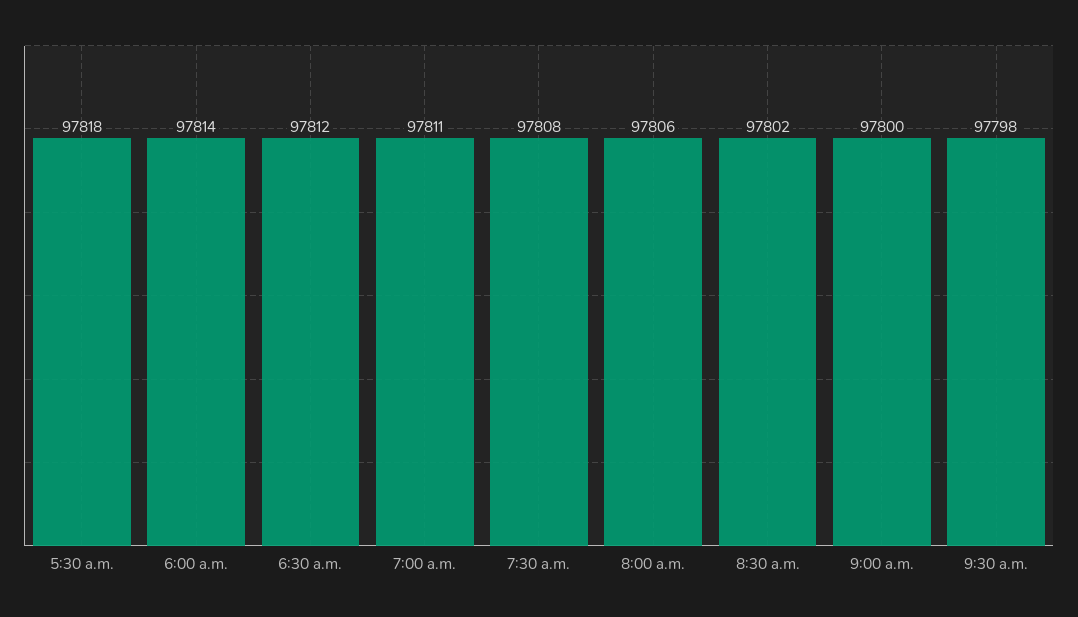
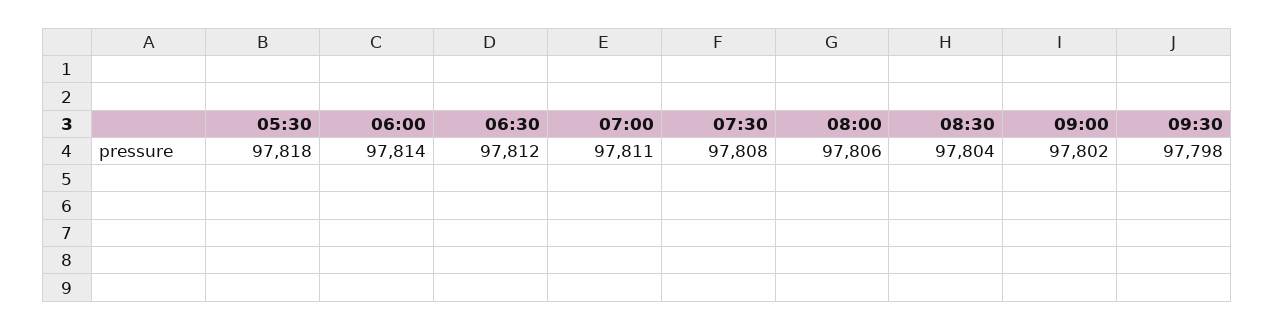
8:30 a.m.: 97802 -> 97804
9:00 a.m.: 97800 -> 97802

